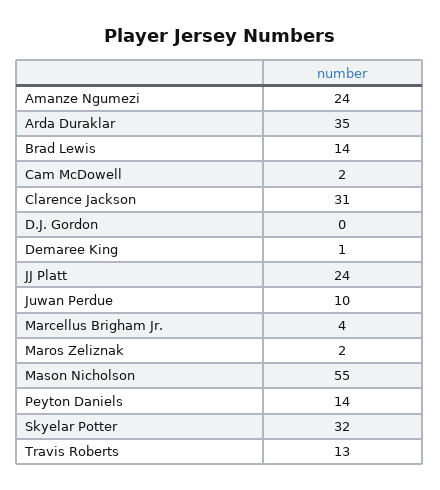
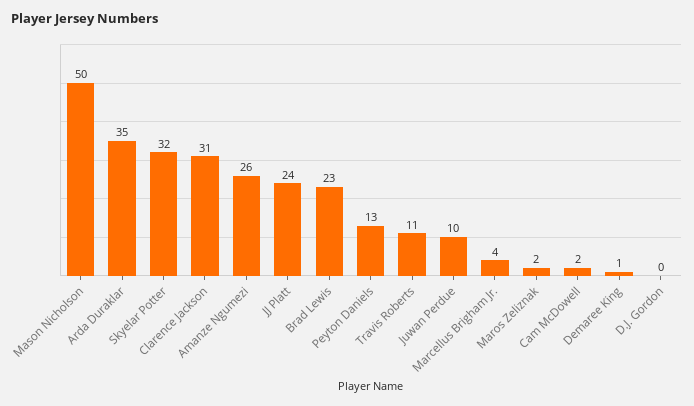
Amanze Ngumezi: 24 -> 26
Brad Lewis: 14 -> 23
Mason Nicholson: 55 -> 50
Peyton Daniels: 14 -> 13
Travis Roberts: 13 -> 11

